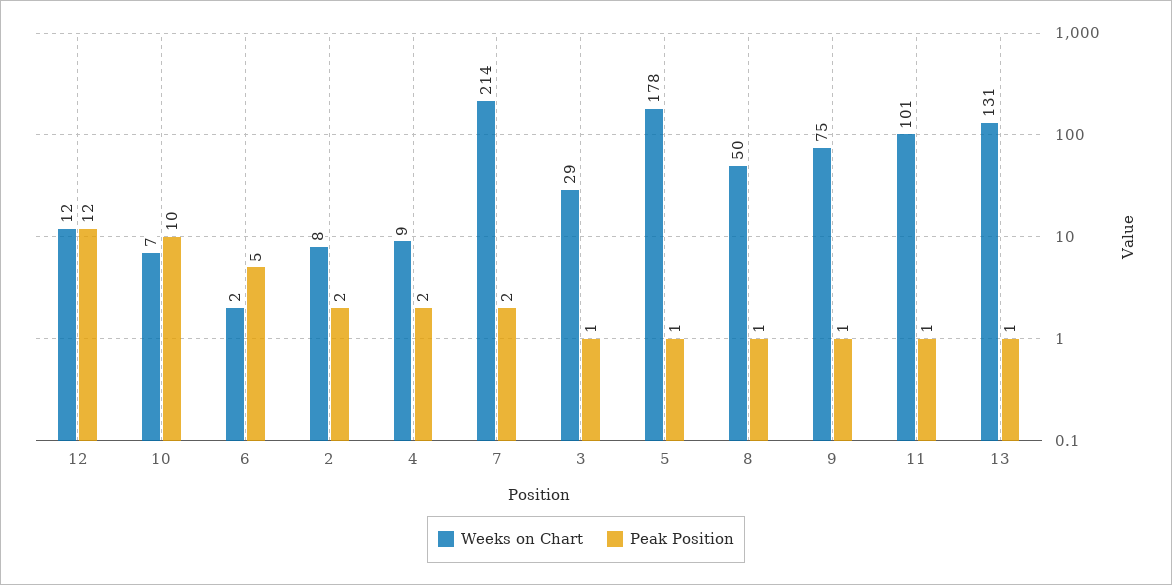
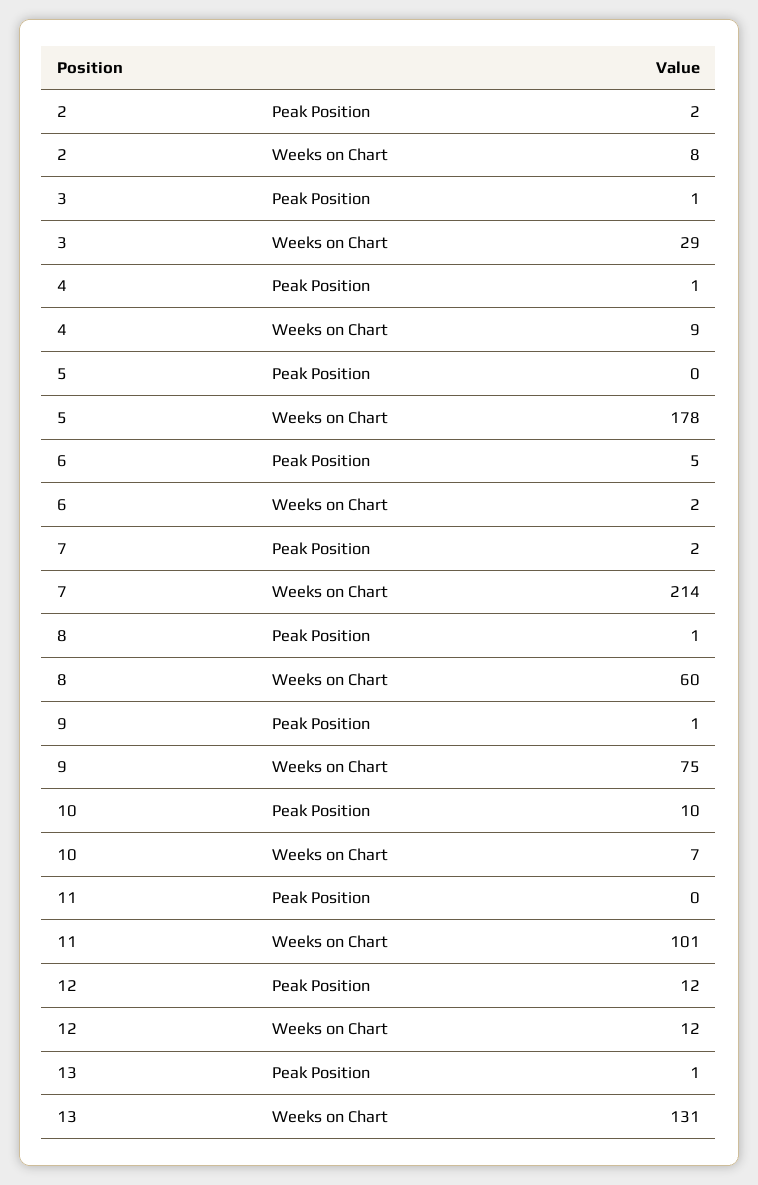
Peak Position, 4: 2 -> 1
Peak Position, 5: 1 -> 0
Weeks on Chart, 8: 50 -> 60
Peak Position, 11: 1 -> 0

